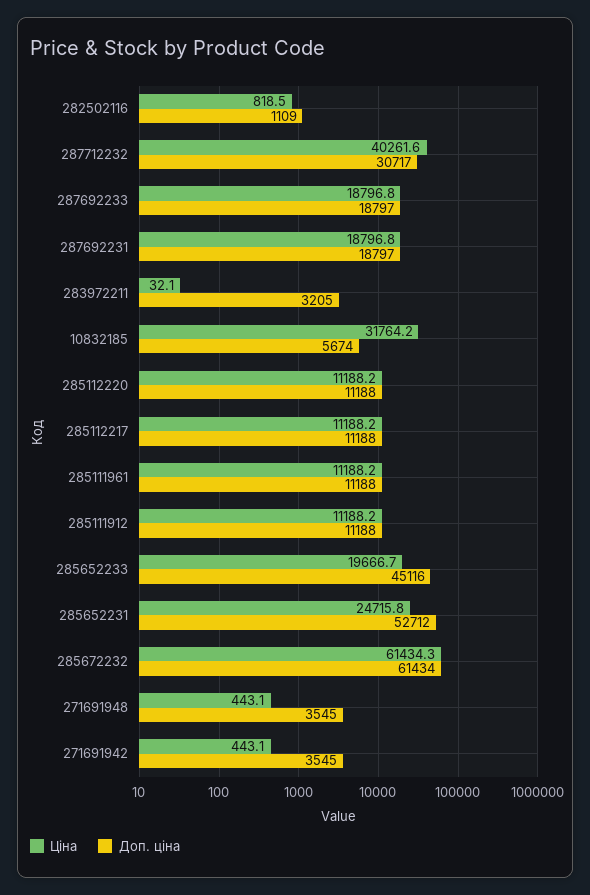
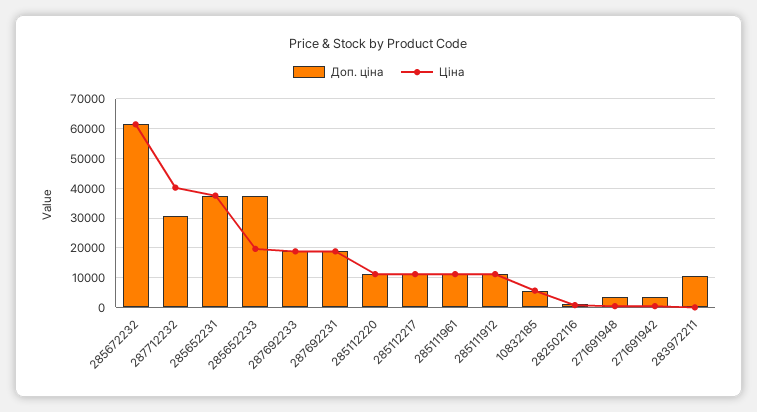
Доп. ціна, 283972211: 3205 -> 10000
Ціна, 10832185: 31764.2 -> 5000
Доп. ціна, 285652233: 45116 -> 37500
Ціна, 285652231: 24715.8 -> 37500
Доп. ціна, 285652231: 52712 -> 37500

